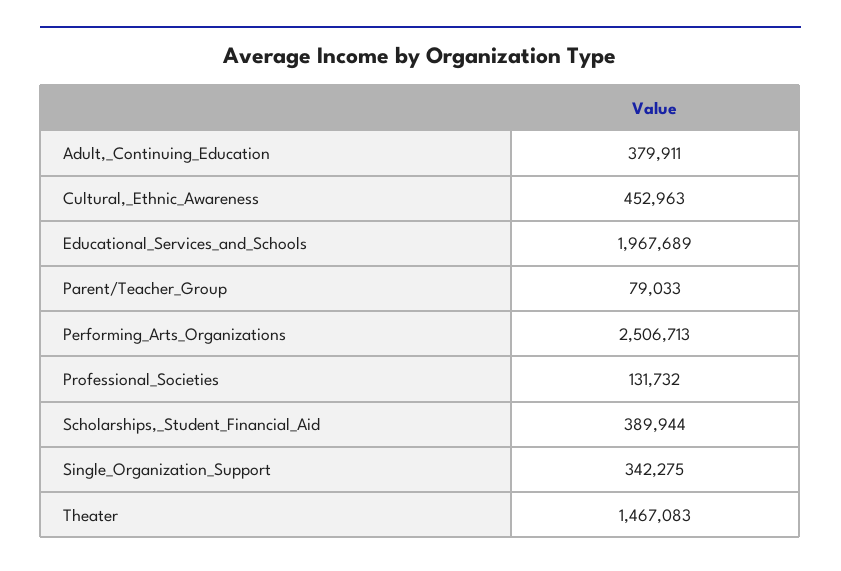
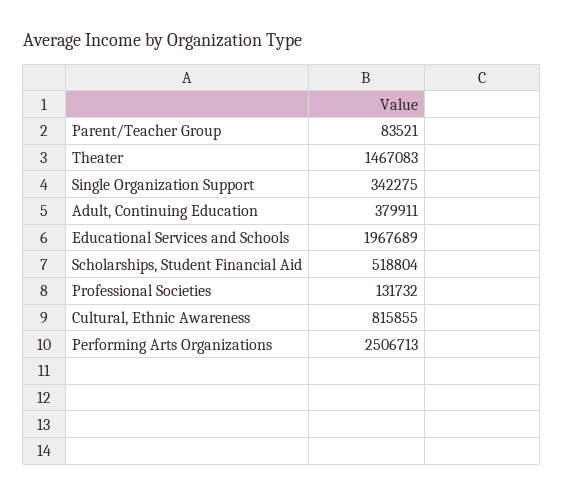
Cultural,_Ethnic_Awareness: 452963 -> 815855
Parent/Teacher_Group: 79033 -> 83521
Scholarships,_Student_Financial_Aid: 389944 -> 518804

